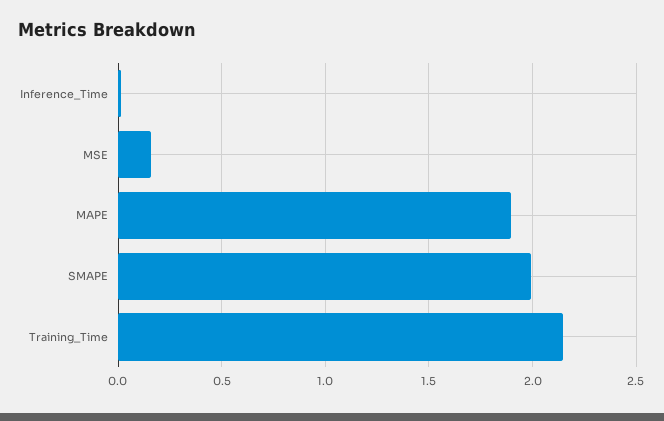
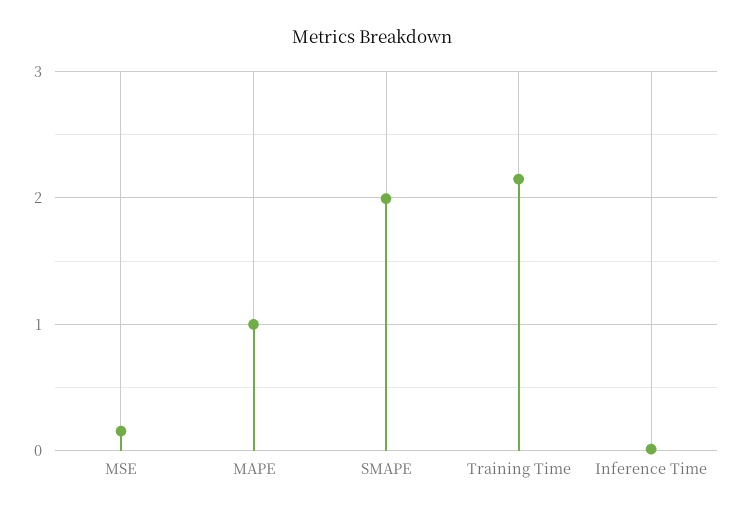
MAPE: 1.9 -> 1

